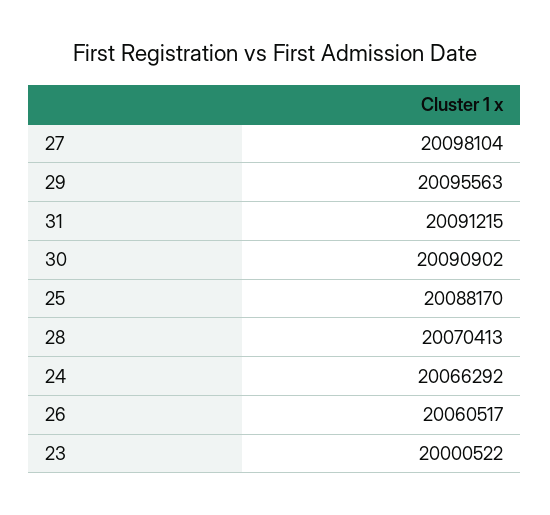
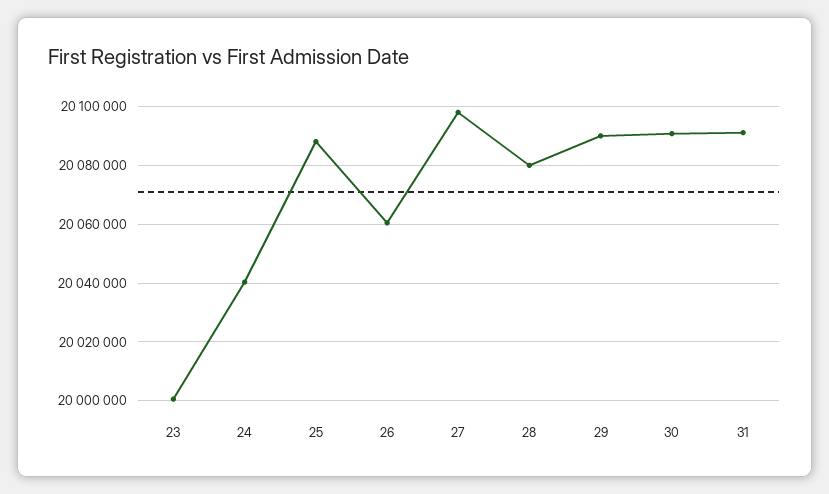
29: 20095563 -> 20090000
28: 20070413 -> 20080000
24: 20066292 -> 20040000

